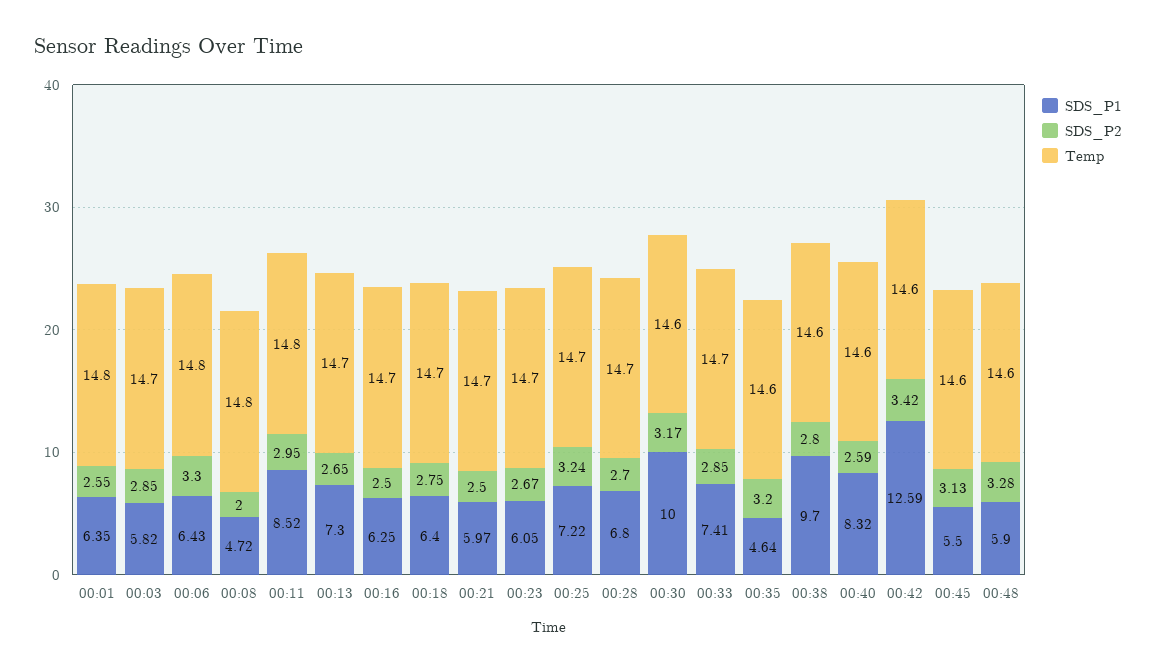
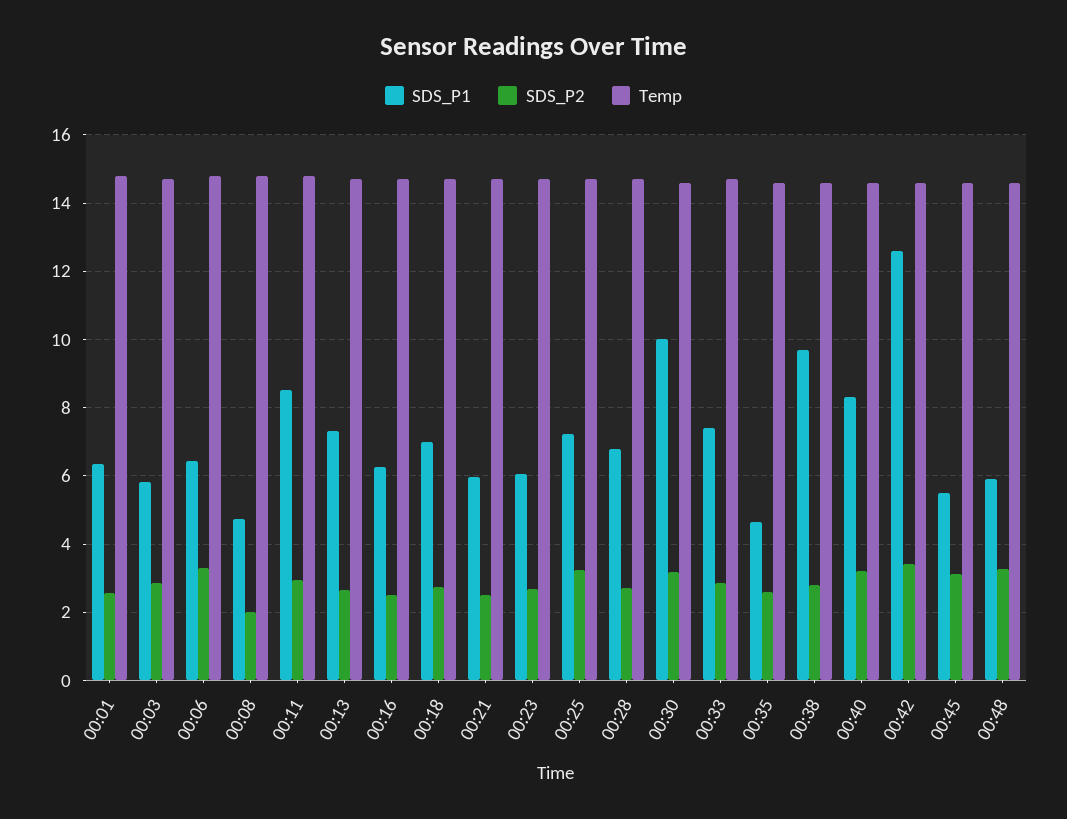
SDS_P1, 00:18: 6.4 -> 7
SDS_P2, 00:35: 3.2 -> 2.6
SDS_P2, 00:40: 2.59 -> 3.2

